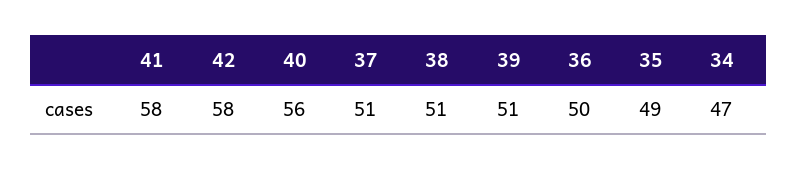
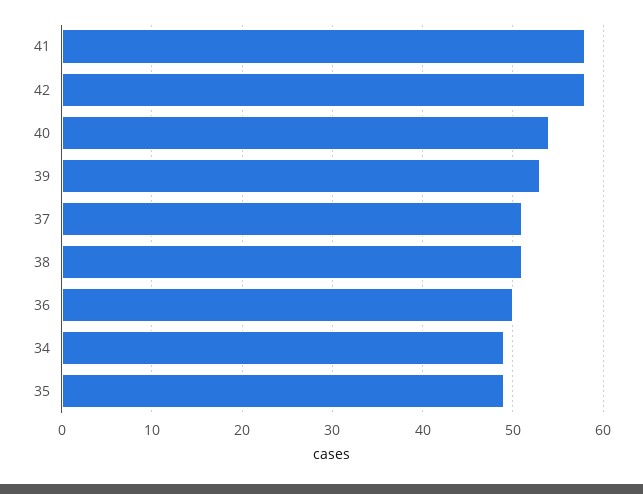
40: 56 -> 54
39: 51 -> 53
34: 47 -> 49

